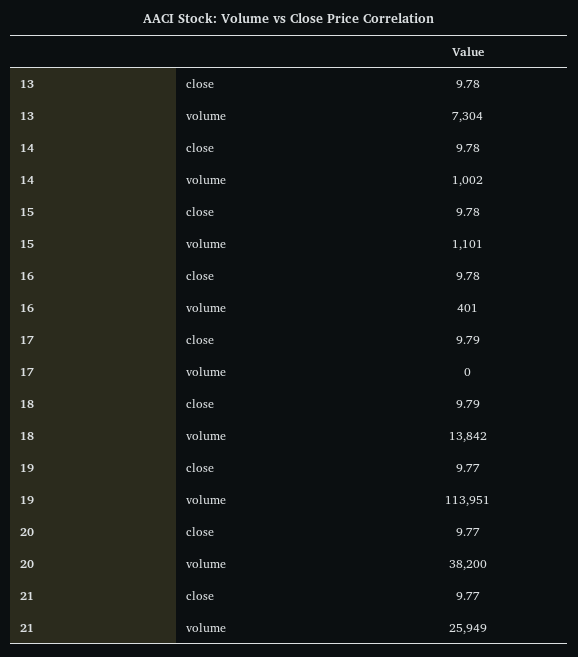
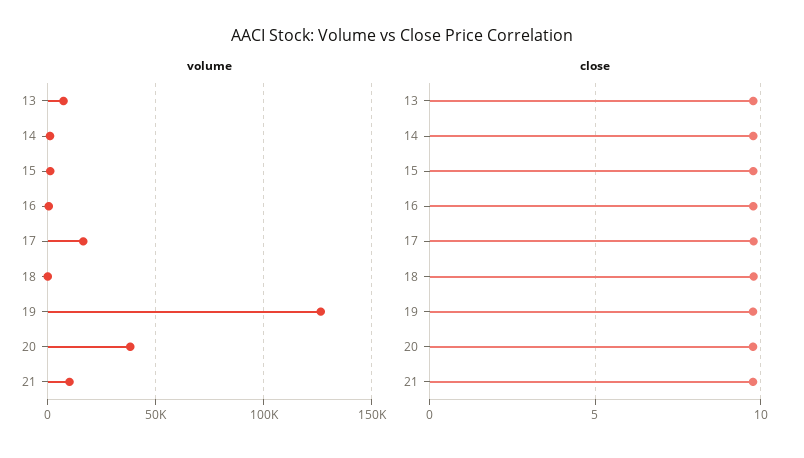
volume, 17: 0 -> 15000
volume, 18: 13842 -> 0
volume, 19: 113951 -> 125000
volume, 21: 25949 -> 10000

